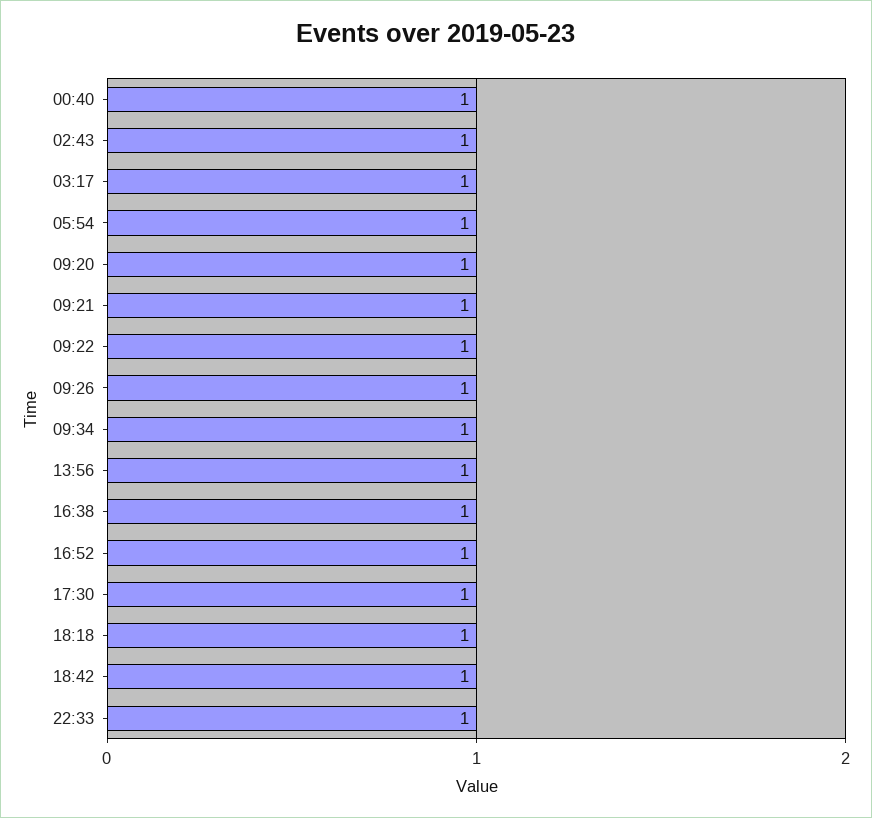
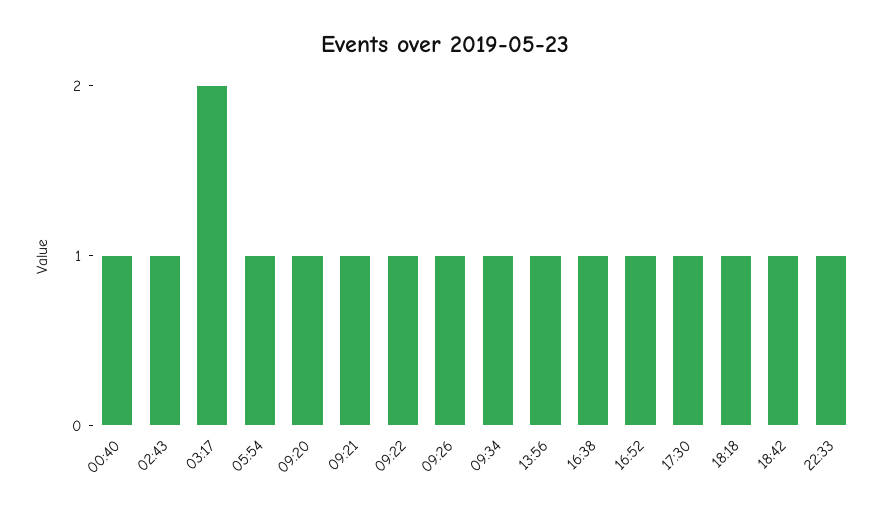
03:17: 1 -> 2

